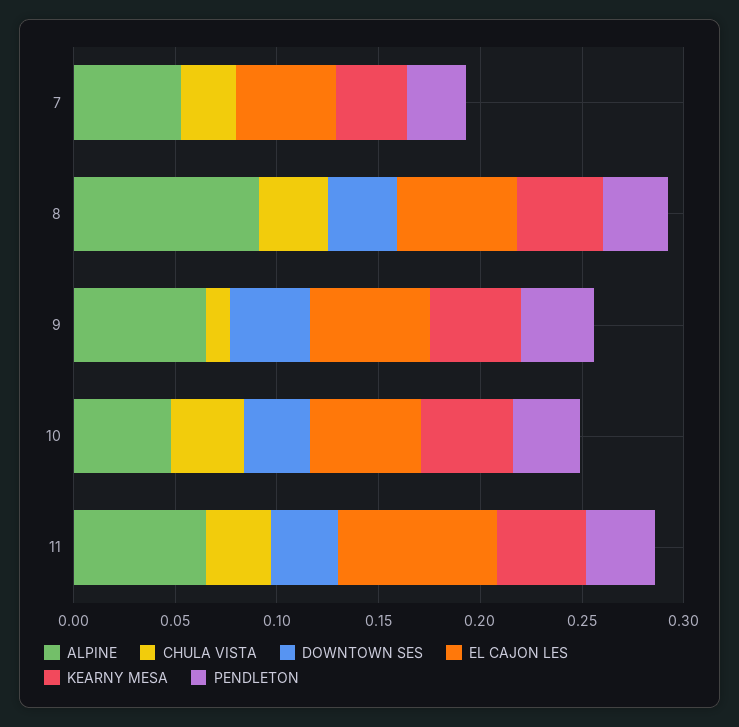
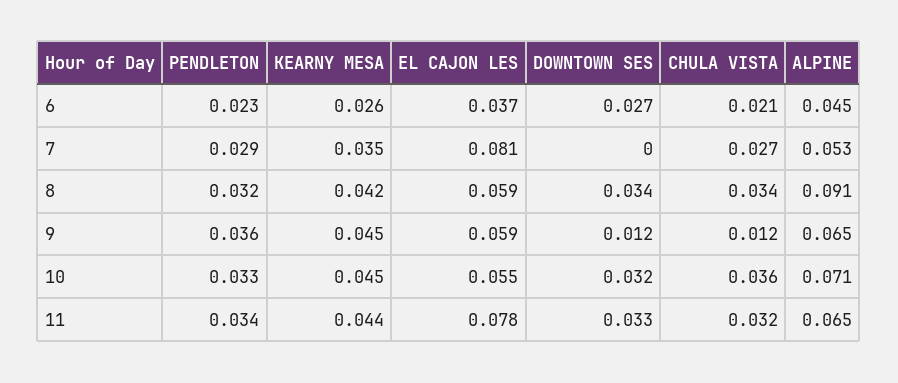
EL CAJON LES, 7: 0.05 -> 0.081
DOWNTOWN SES, 9: 0.04 -> 0.012
ALPINE, 10: 0.05 -> 0.071
PENDLETON, 6: none -> 0.023
KEARNY MESA, 6: none -> 0.026
EL CAJON LES, 6: none -> 0.037
DOWNTOWN SES, 6: none -> 0.027
CHULA VISTA, 6: none -> 0.021
ALPINE, 6: none -> 0.045

